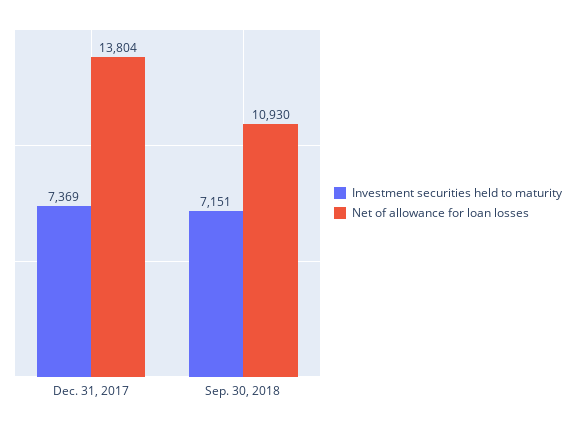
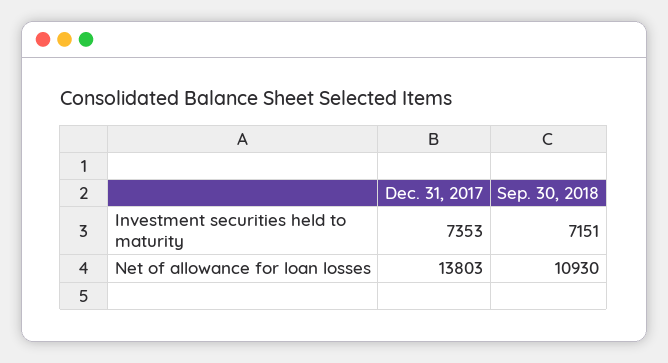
Investment securities held to maturity, Dec. 31, 2017: 7369 -> 7353
Net of allowance for loan losses, Dec. 31, 2017: 13804 -> 13803

